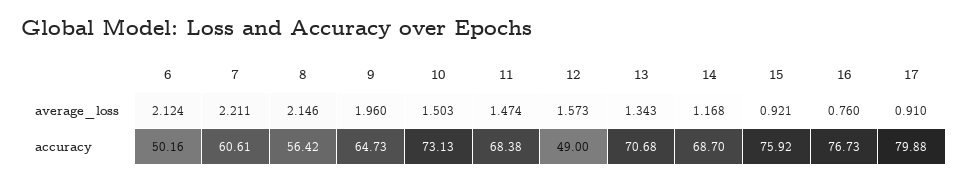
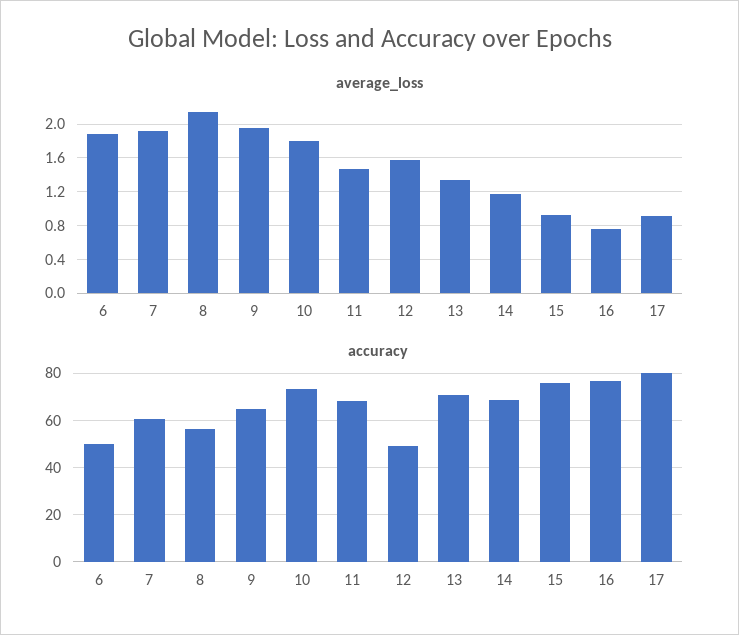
average_loss, 6: 2.124 -> 1.9
average_loss, 7: 2.211 -> 1.9
average_loss, 10: 1.503 -> 1.8

